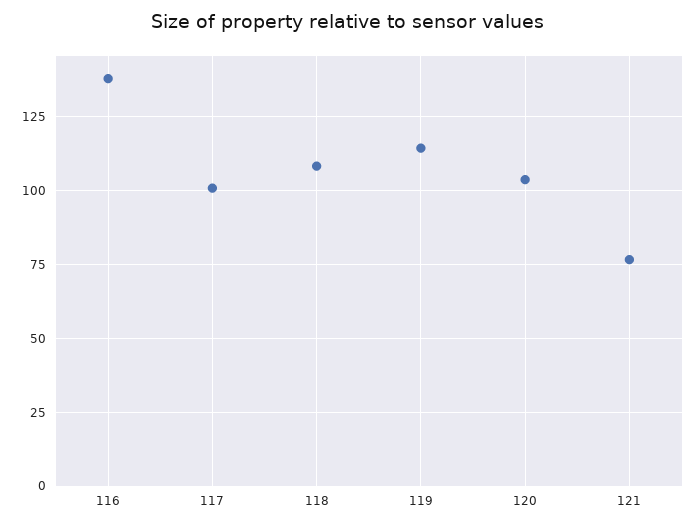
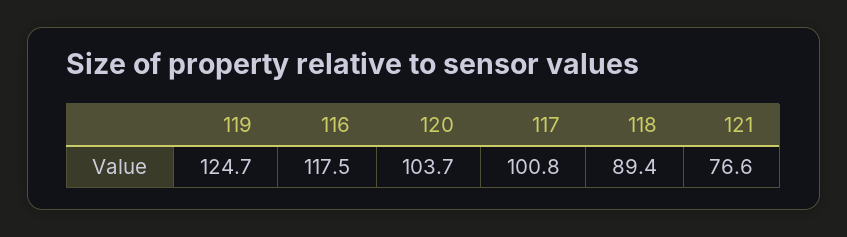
116: 137.5 -> 117.5
118: 107.5 -> 89.4
119: 115 -> 124.7

